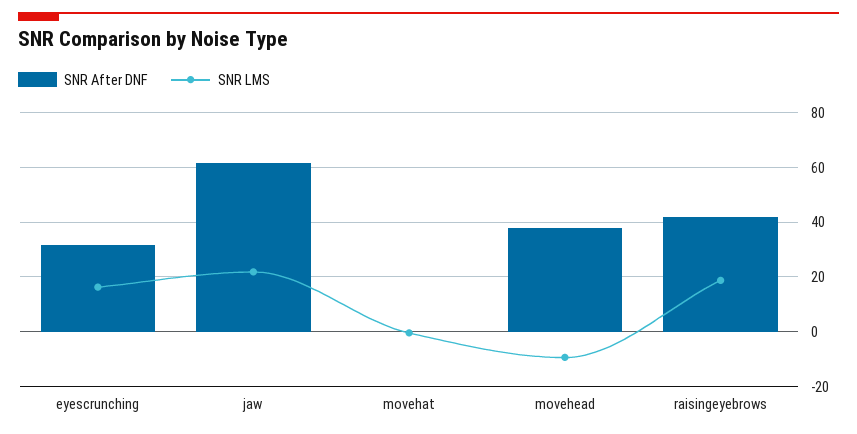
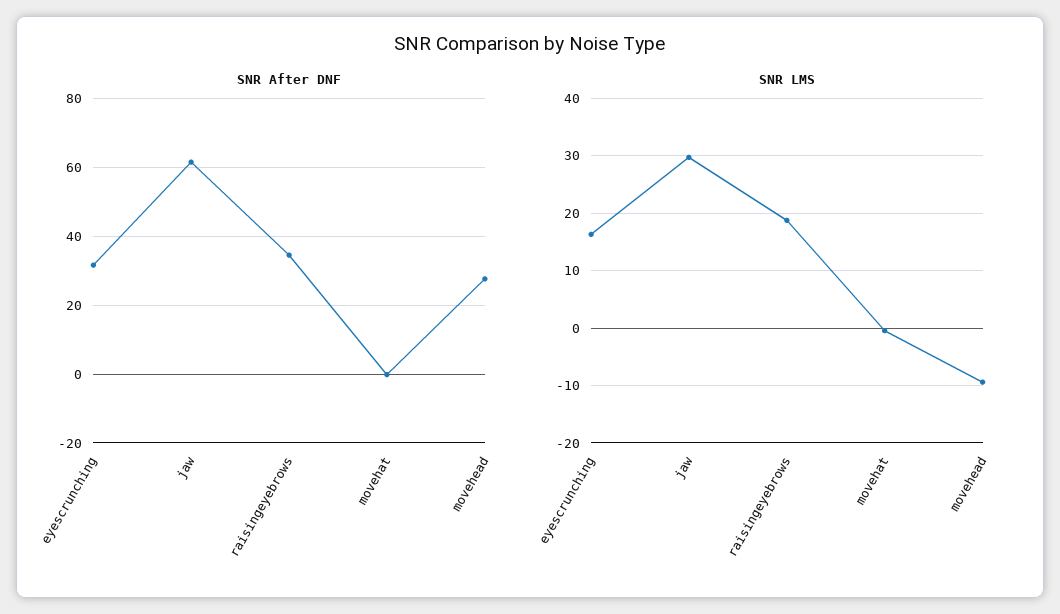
SNR LMS, jaw: 22.5 -> 30
SNR After DNF, movehead: 37.5 -> 28
SNR After DNF, raisingeyebrows: 42.5 -> 34

